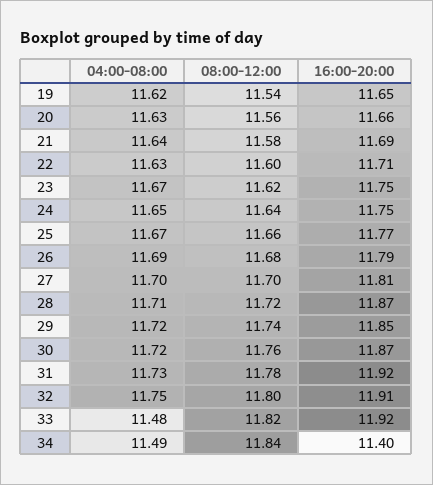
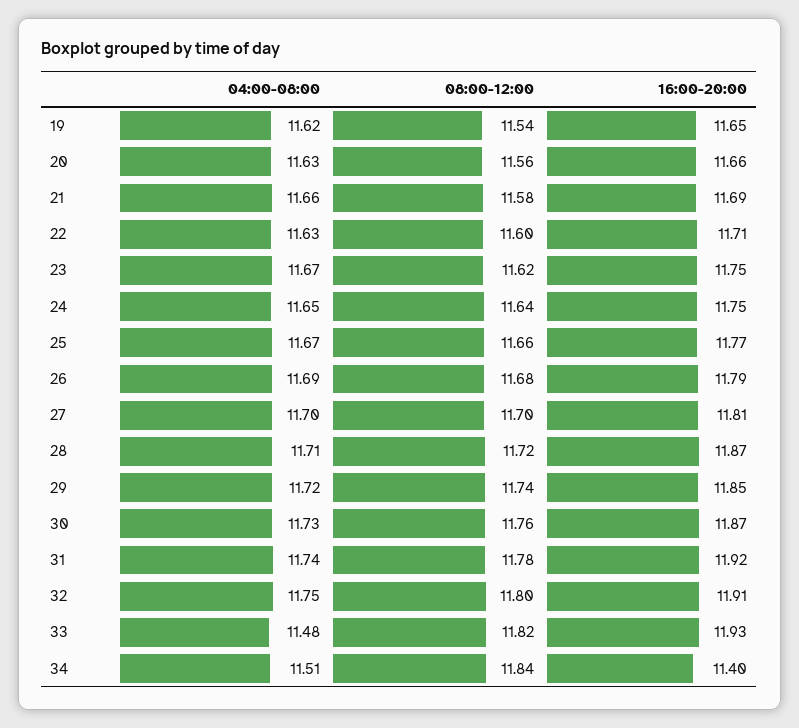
04:00-08:00, 21: 11.64 -> 11.66
04:00-08:00, 30: 11.72 -> 11.73
04:00-08:00, 31: 11.73 -> 11.74
16:00-20:00, 33: 11.92 -> 11.93
04:00-08:00, 34: 11.49 -> 11.51

